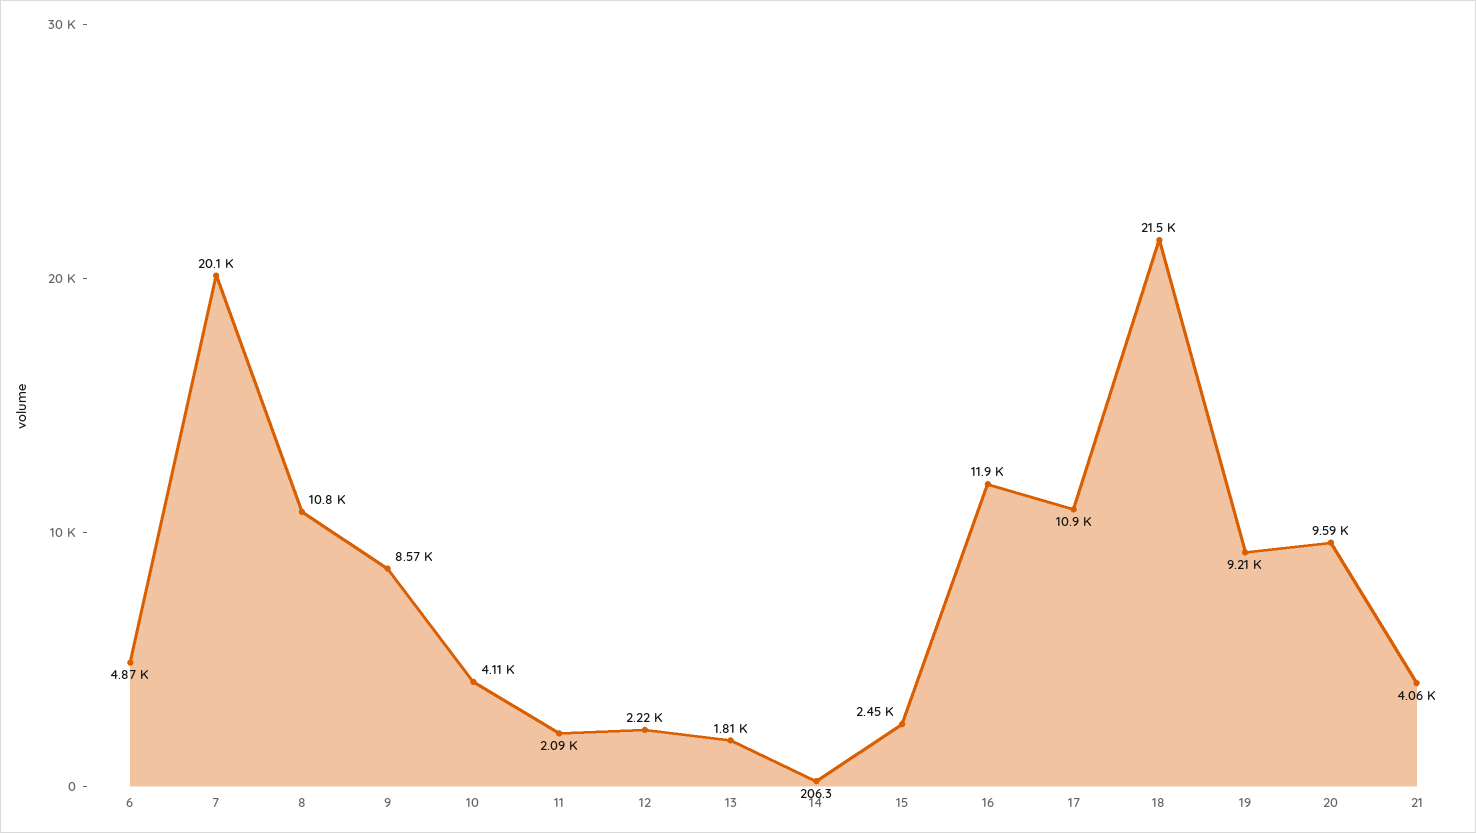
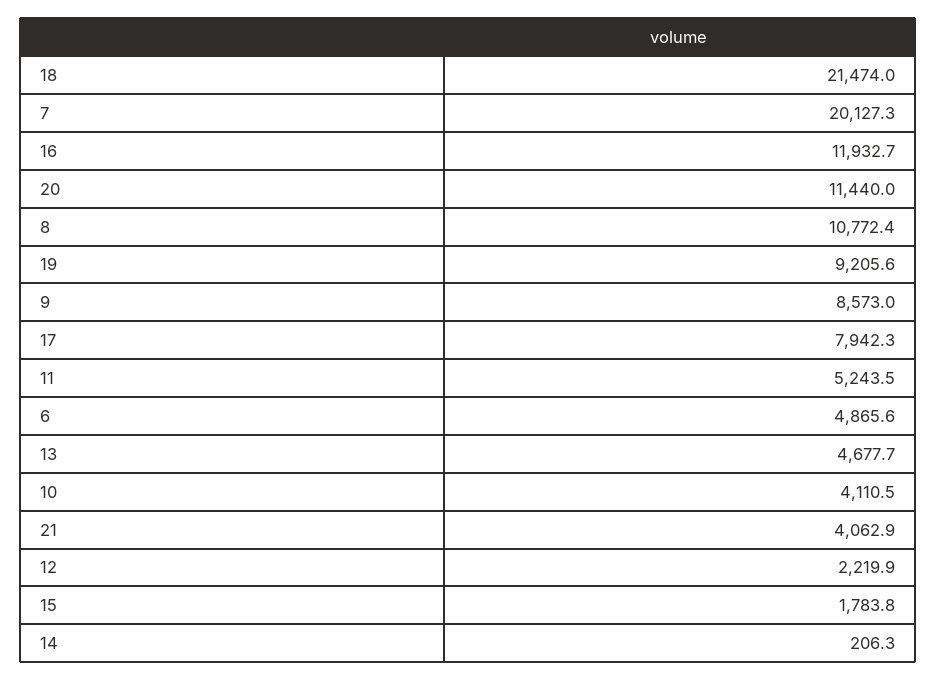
11: 2090 -> 5243.5
13: 1810 -> 4677.7
15: 2450 -> 1783.8
17: 10900 -> 7942.3
20: 9590 -> 11440

